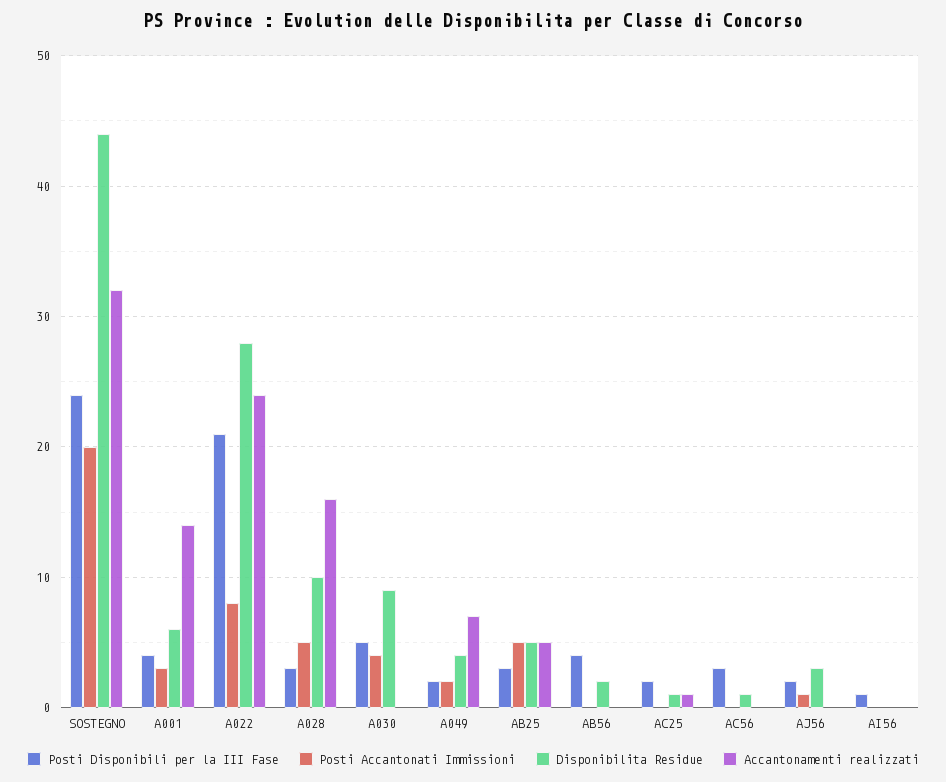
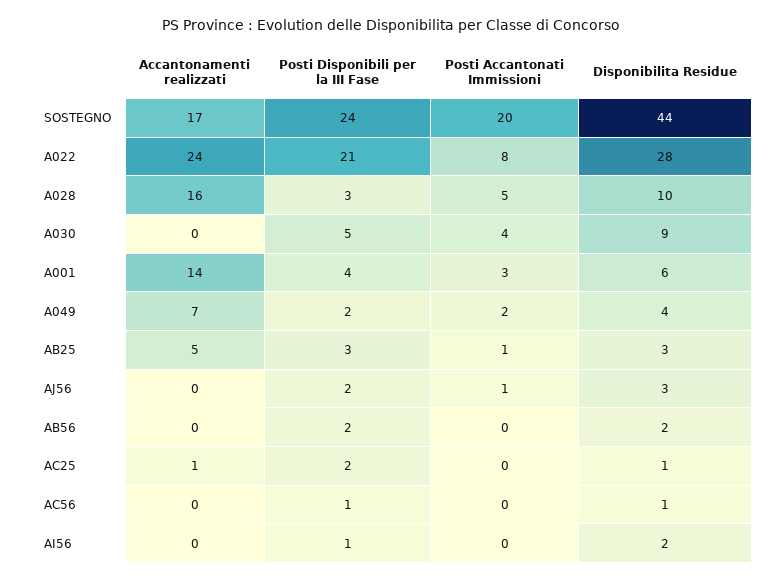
Accantonamenti realizzati, SOSTEGNO: 32 -> 17
Posti Accantonati Immissioni, AB25: 5 -> 1
Disponibilita Residue, AB25: 5 -> 3
Posti Disponibili per la III Fase, AB56: 4 -> 2
Posti Disponibili per la III Fase, AC56: 3 -> 1
Disponibilita Residue, AI56: 0 -> 2

